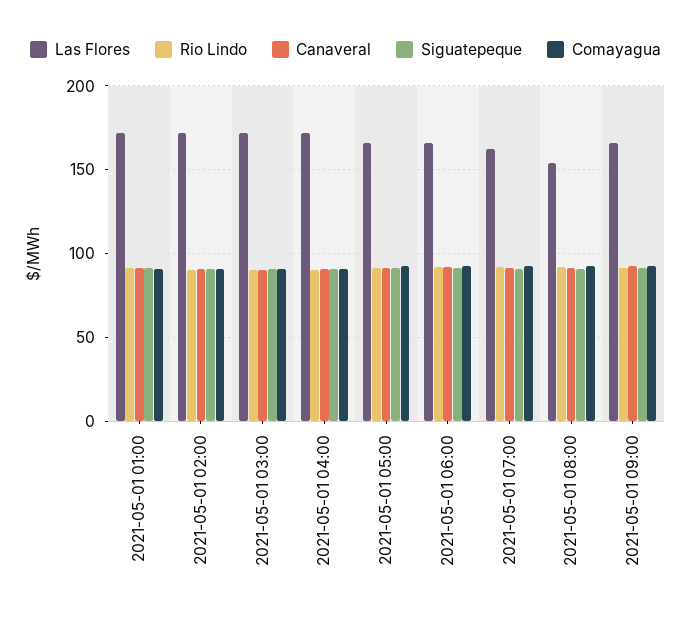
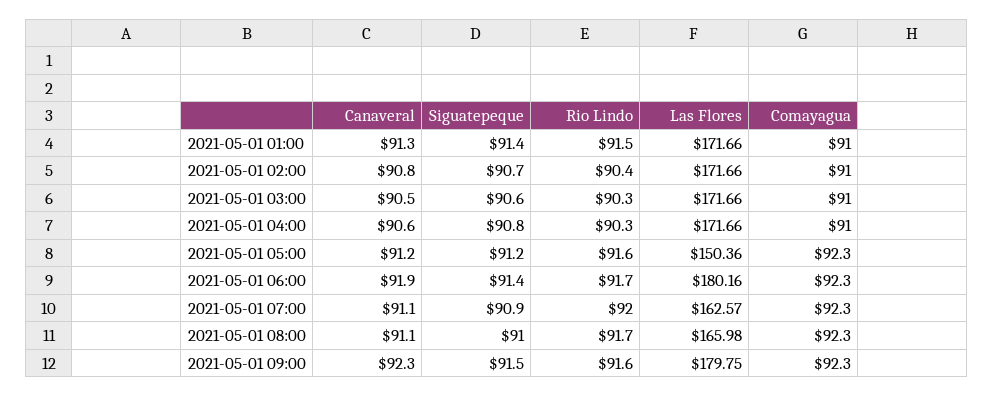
Las Flores, 2021-05-01 05:00: 165 -> 150.36
Las Flores, 2021-05-01 06:00: 165 -> 180.16
Las Flores, 2021-05-01 08:00: 155 -> 165.98
Las Flores, 2021-05-01 09:00: 165 -> 179.75

